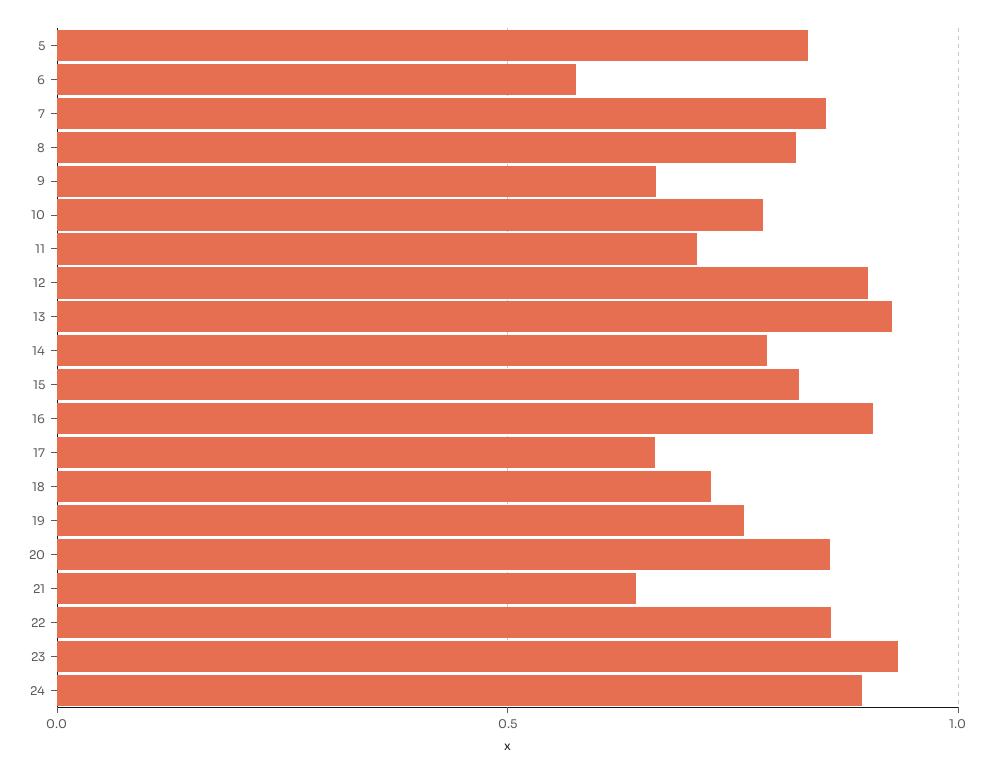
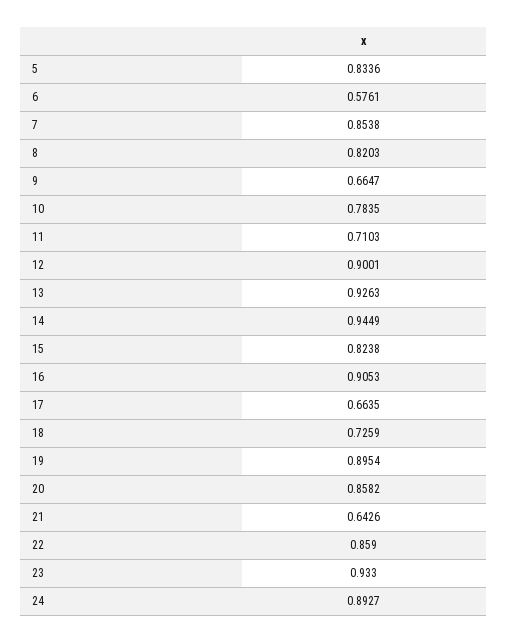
14: 0.8 -> 0.9449
19: 0.75 -> 0.8954

